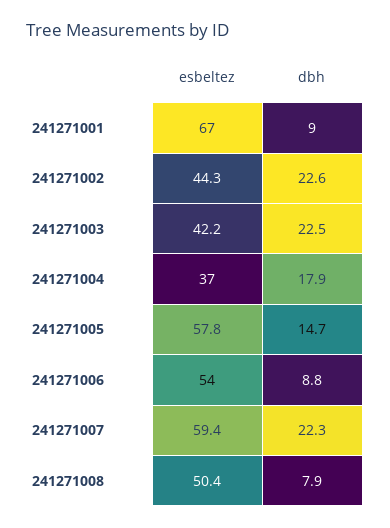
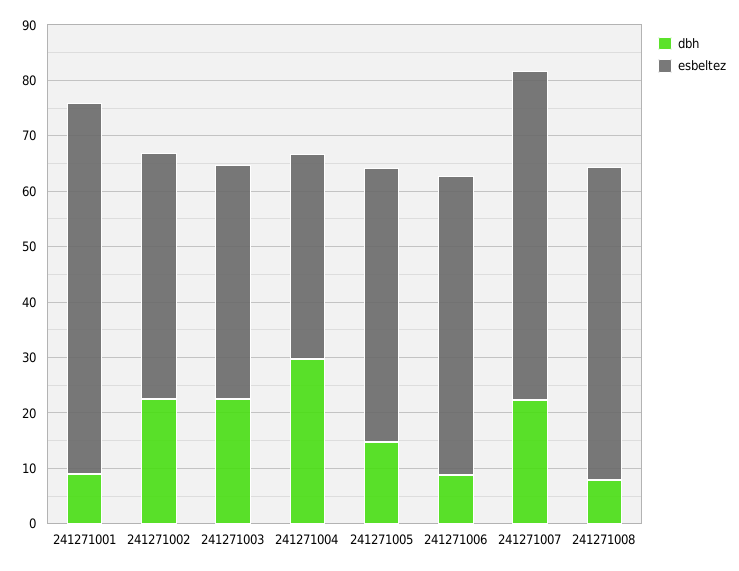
dbh, 241271004: 17.9 -> 30
esbeltez, 241271005: 57.8 -> 50
esbeltez, 241271008: 50.4 -> 56

